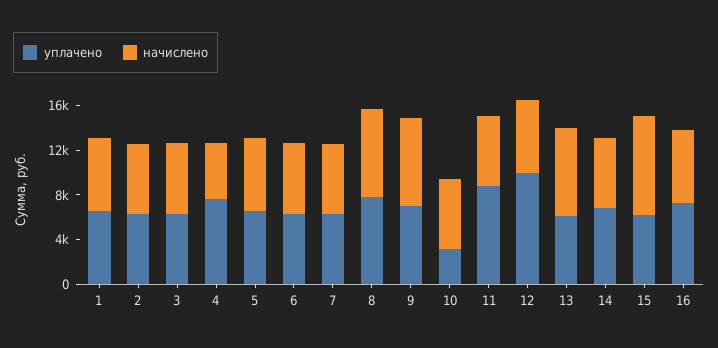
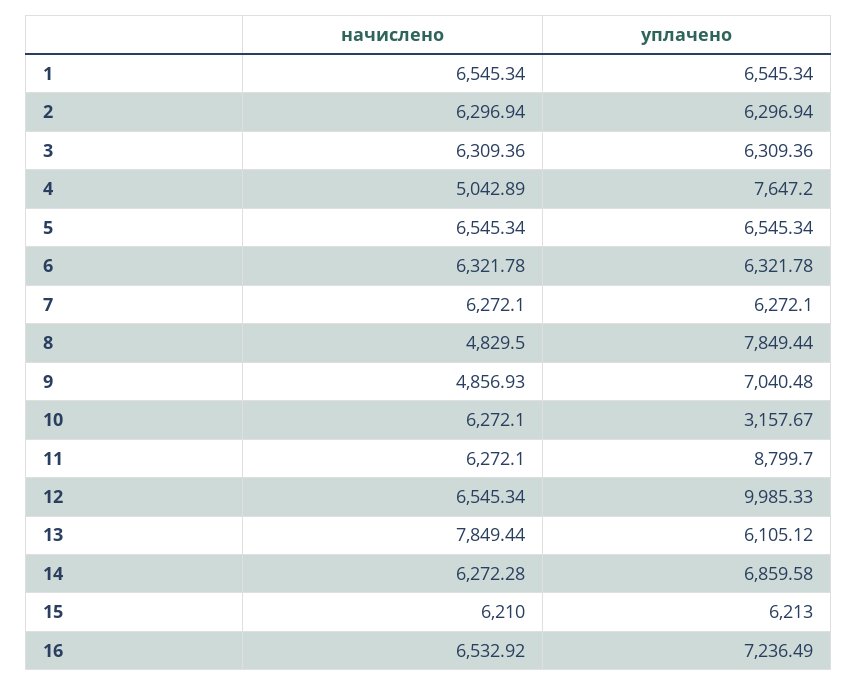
начислено, 8: 8000 -> 4829.5
начислено, 9: 8000 -> 4856.93
начислено, 15: 9000 -> 6210

